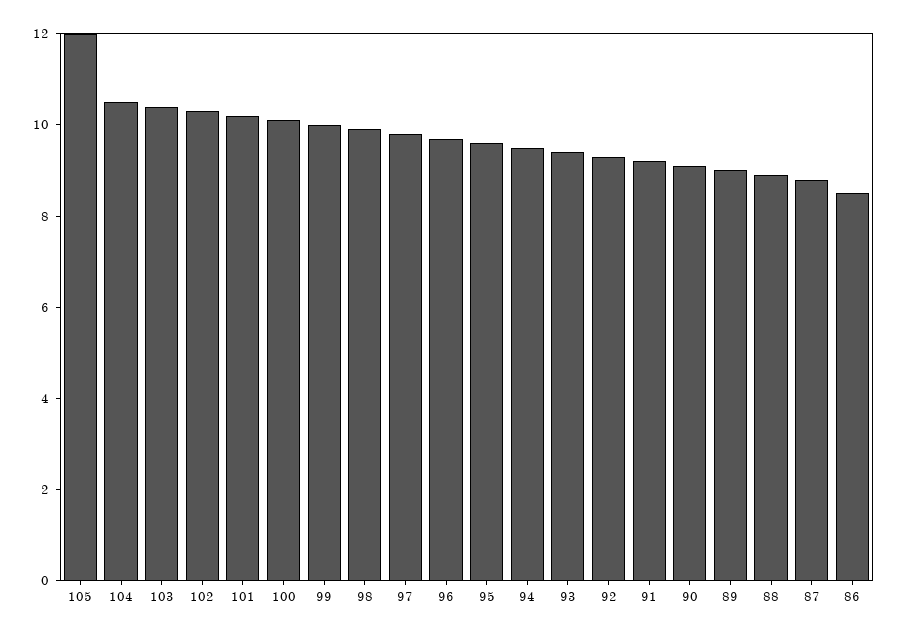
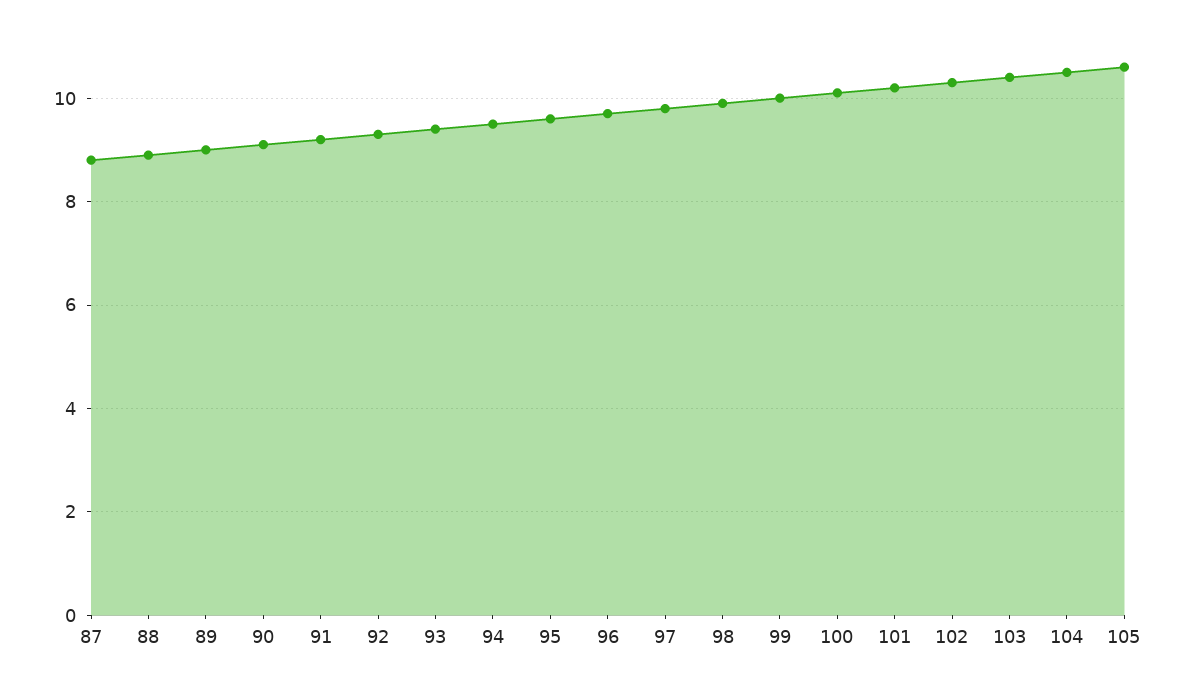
105: 12 -> 10.5
86: 8.5 -> none

